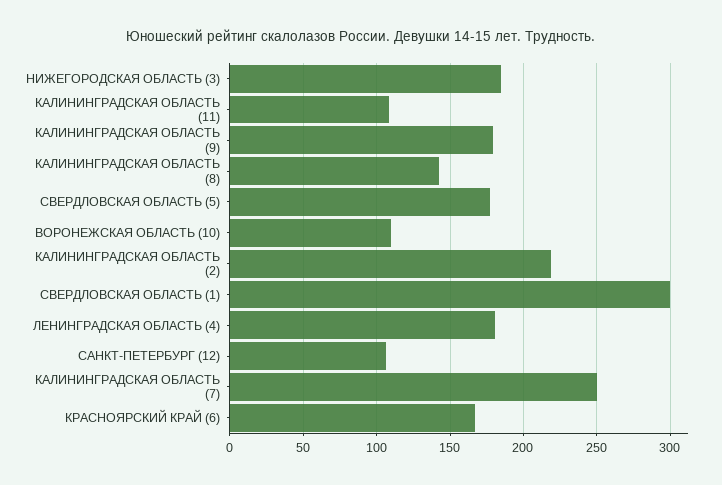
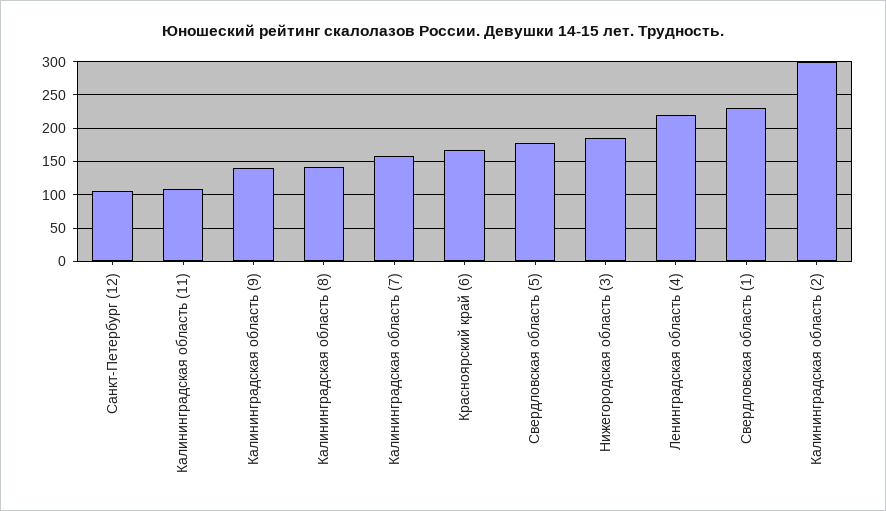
КАЛИНИНГРАДСКАЯ ОБЛАСТЬ (9): 180 -> 140
ВОРОНЕЖСКАЯ ОБЛАСТЬ (10): 110 -> none
КАЛИНИНГРАДСКАЯ ОБЛАСТЬ (2): 220 -> 300
СВЕРДЛОВСКАЯ ОБЛАСТЬ (1): 300 -> 230
ЛЕНИНГРАДСКАЯ ОБЛАСТЬ (4): 180 -> 220
КАЛИНИНГРАДСКАЯ ОБЛАСТЬ (7): 250 -> 160

